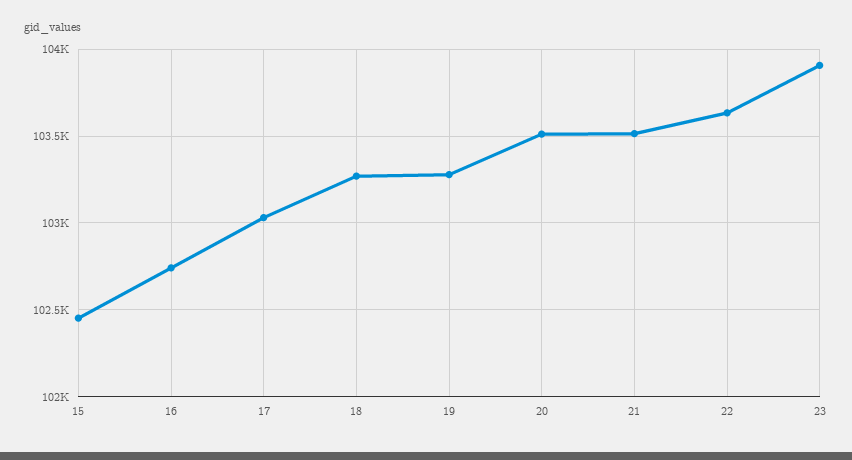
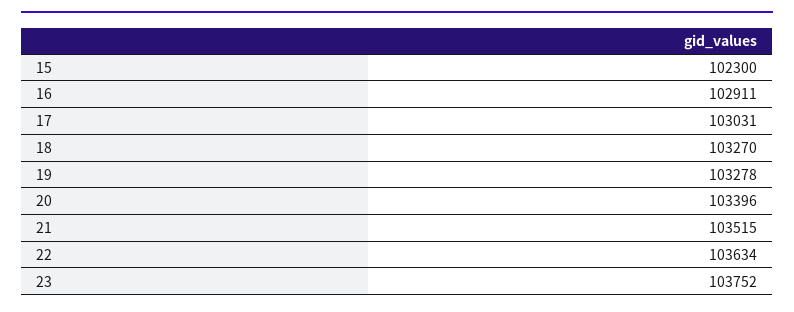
15: 102450 -> 102300
16: 102750 -> 102911
20: 103500 -> 103396
23: 103900 -> 103752

